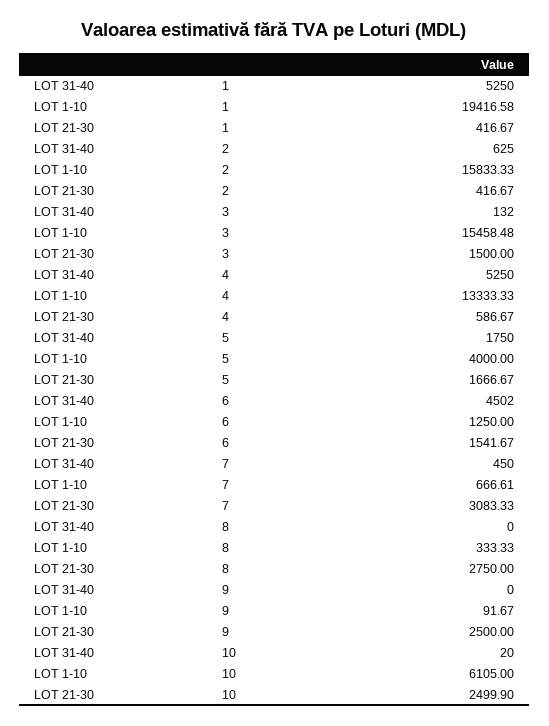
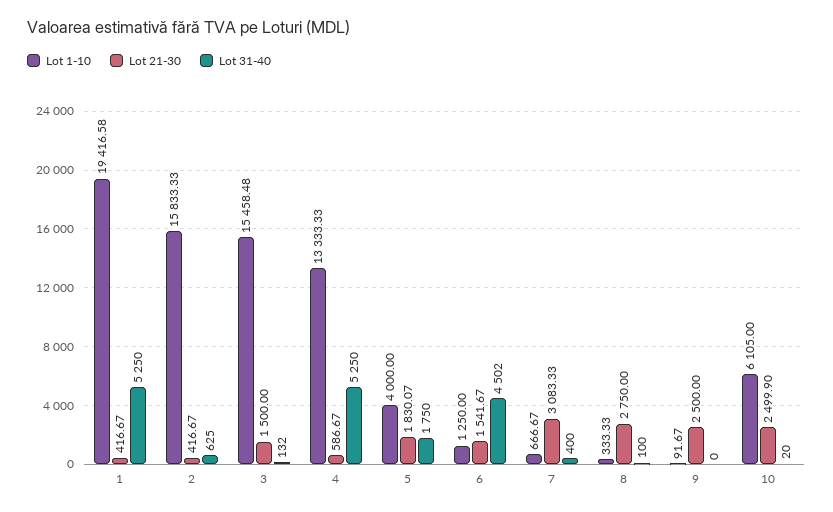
LOT 21-30, 5: 1666.67 -> 1830.07
LOT 31-40, 7: 450 -> 400
LOT 1-10, 7: 666.61 -> 666.67
LOT 31-40, 8: 0 -> 100

